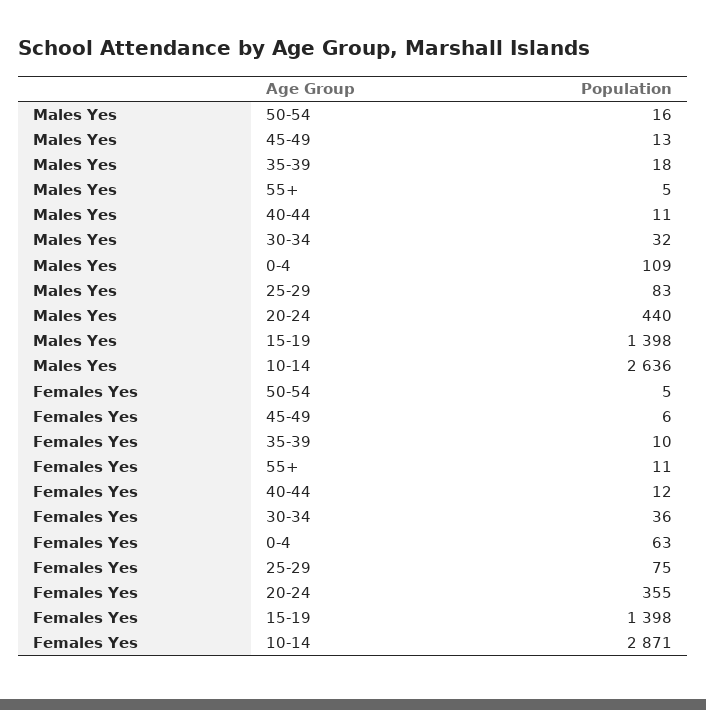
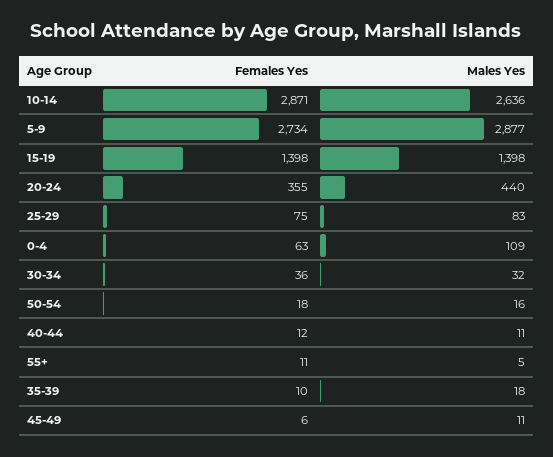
Males Yes, 45-49: 13 -> 11
Females Yes, 50-54: 5 -> 18
Females Yes, 5-9: none -> 2734
Males Yes, 5-9: none -> 2877

